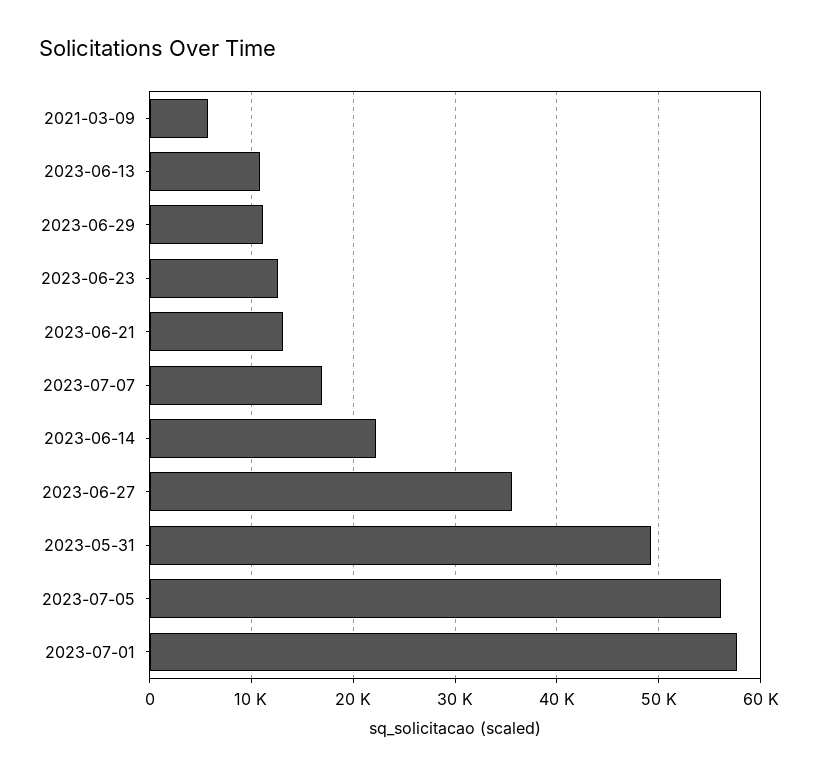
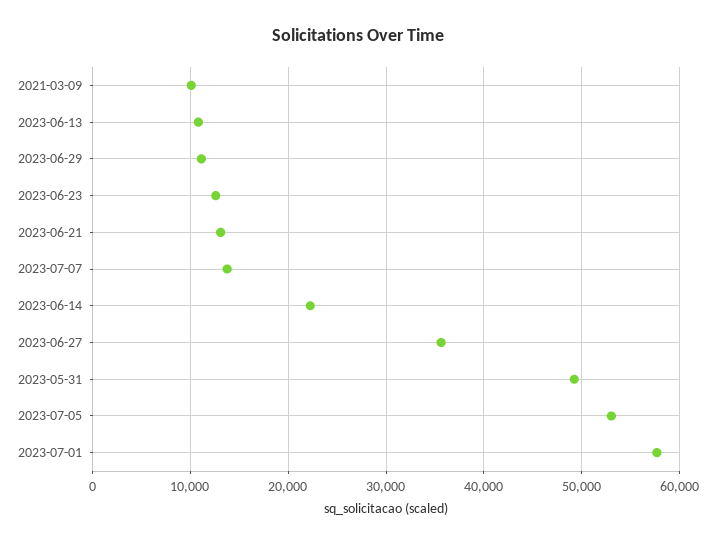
2021-03-09: 6000 -> 10000
2023-07-07: 17000 -> 14000
2023-07-05: 56000 -> 53000

